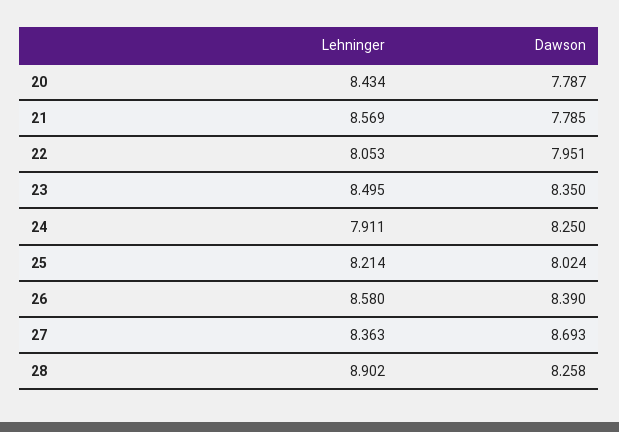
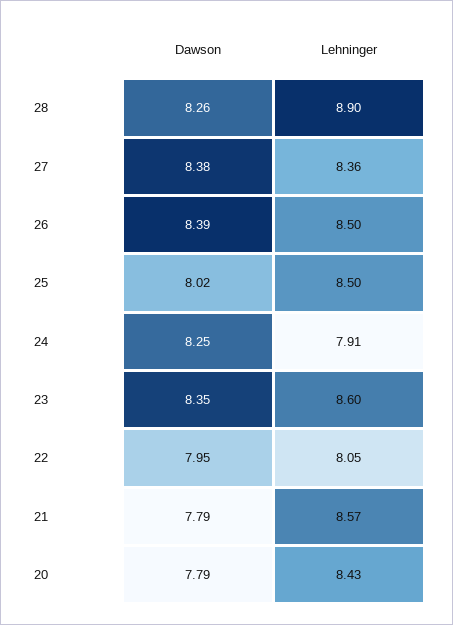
Lehninger, 23: 8.495 -> 8.6
Lehninger, 25: 8.214 -> 8.5
Lehninger, 26: 8.58 -> 8.5
Dawson, 27: 8.693 -> 8.38

